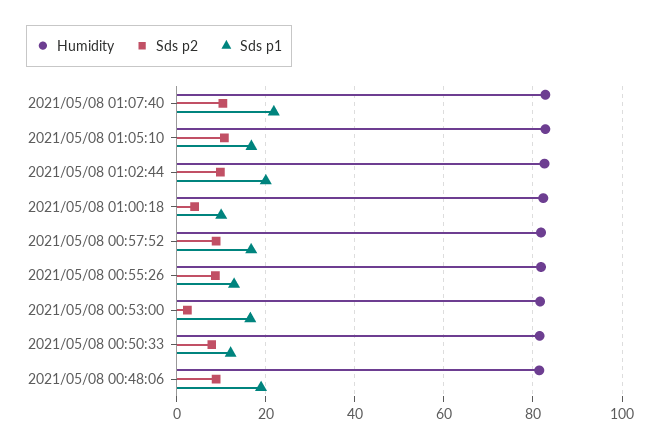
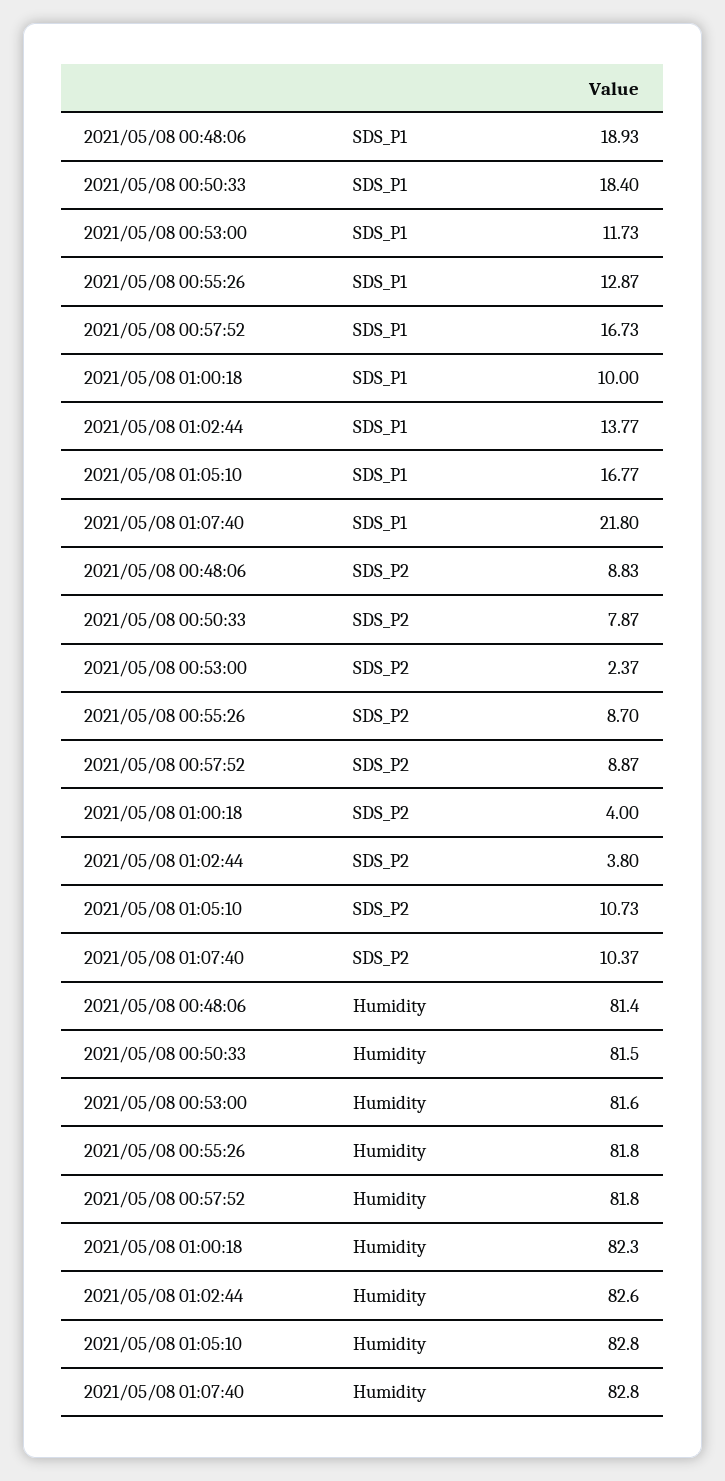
Sds p2, 2021/05/08 01:02:44: 10 -> 3.8
Sds p1, 2021/05/08 01:02:44: 20 -> 13.77
Sds p1, 2021/05/08 00:53:00: 16 -> 11.73
Sds p1, 2021/05/08 00:50:33: 12 -> 18.4

